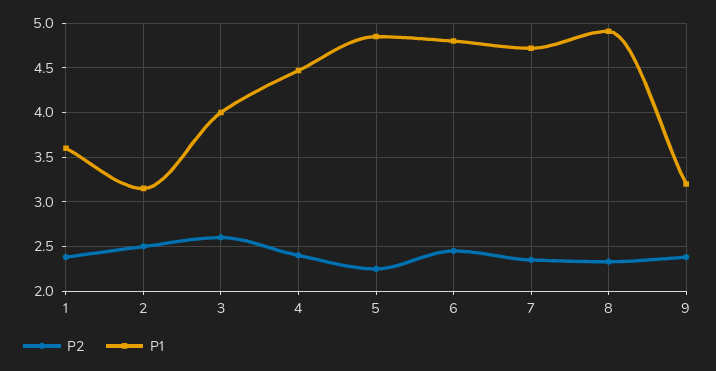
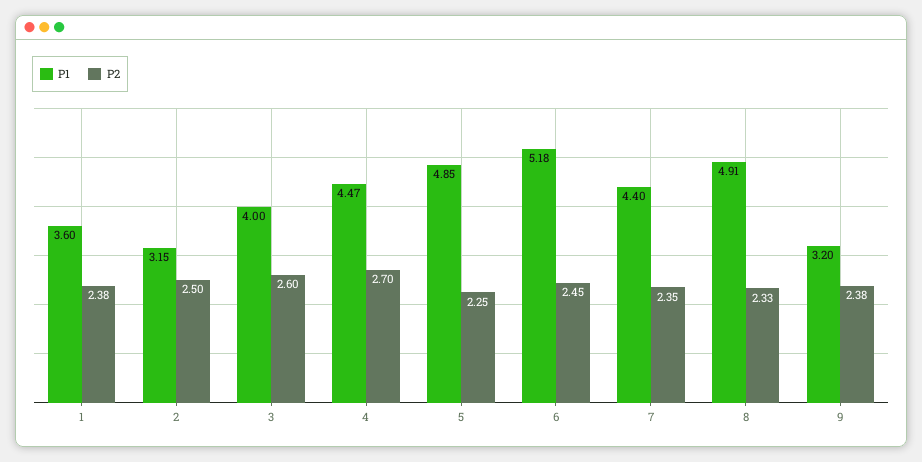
P2, 4: 2.4 -> 2.7
P1, 6: 4.8 -> 5.18
P1, 7: 4.7 -> 4.4

